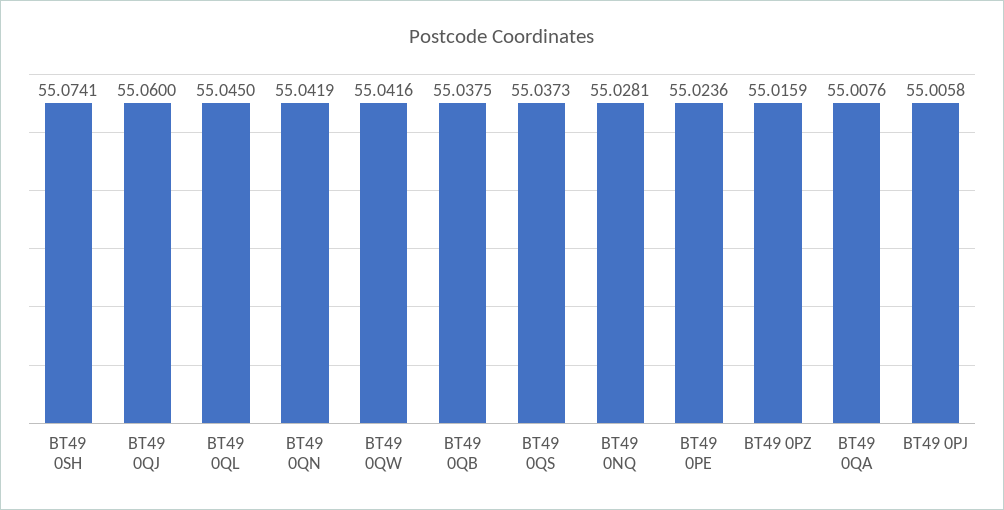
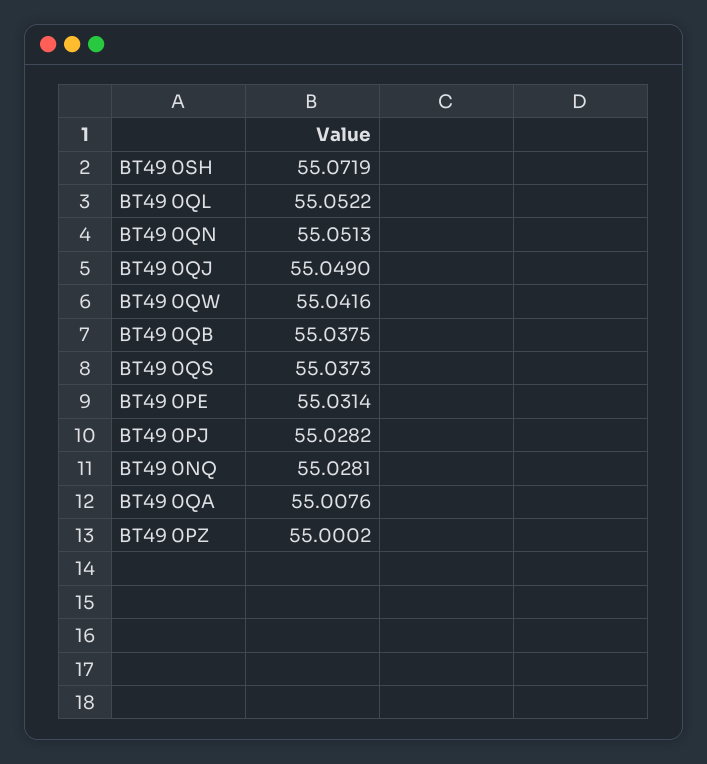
BT49 0SH: 55.0741 -> 55.0719
BT49 0QJ: 55.06 -> 55.049
BT49 0QL: 55.045 -> 55.0522
BT49 0QN: 55.0419 -> 55.0513
BT49 0PE: 55.0236 -> 55.0314
BT49 0PZ: 55.0159 -> 55.0002
BT49 0PJ: 55.0058 -> 55.0282

